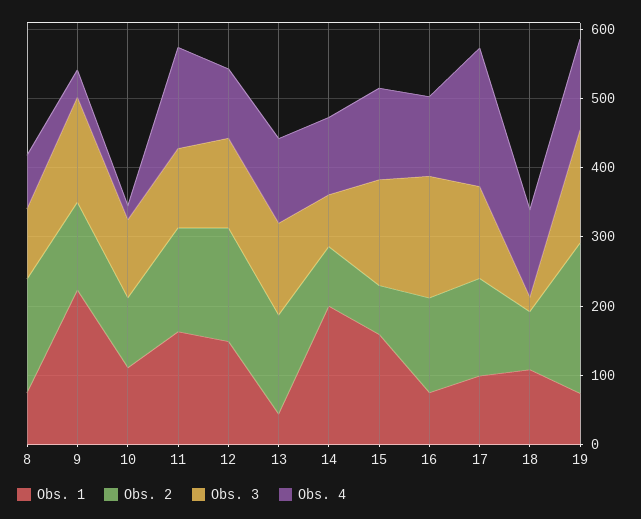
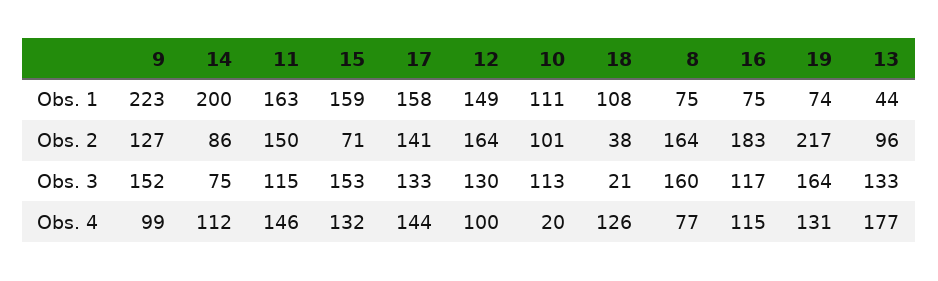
Obs. 3, 8: 100 -> 160
Obs. 4, 9: 40 -> 99
Obs. 2, 13: 140 -> 96
Obs. 4, 13: 120 -> 177
Obs. 2, 16: 140 -> 183
Obs. 3, 16: 180 -> 117
Obs. 1, 17: 100 -> 158
Obs. 4, 17: 200 -> 144
Obs. 2, 18: 80 -> 38

